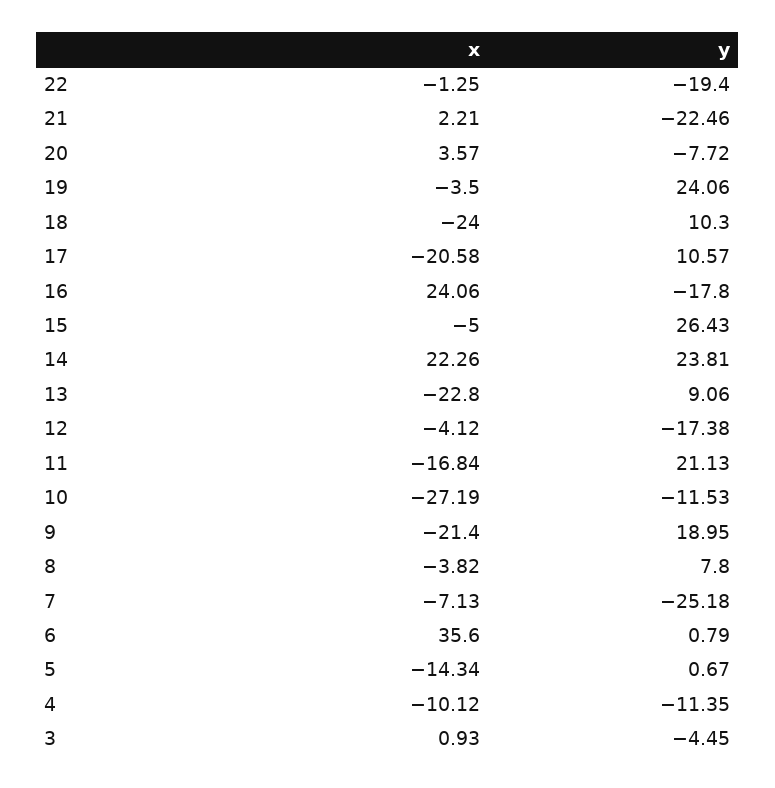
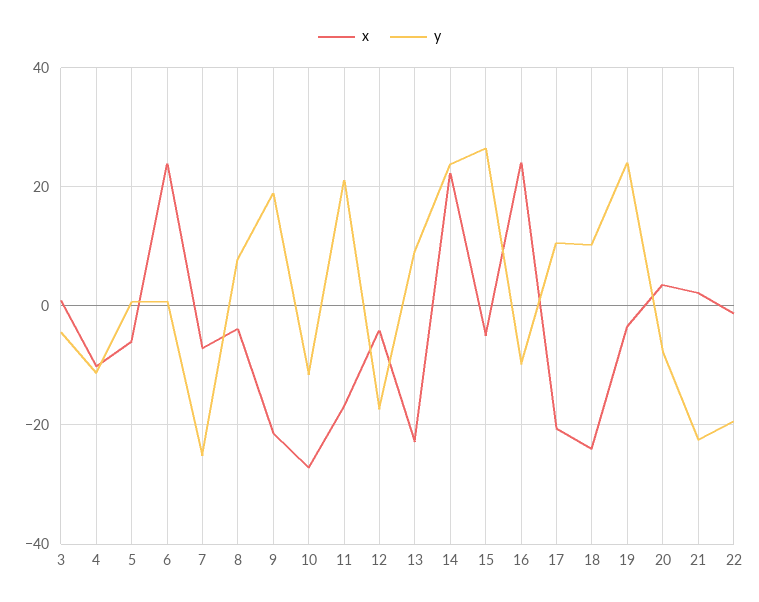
y, 16: -17.8 -> -10
x, 6: 35.6 -> 24
x, 5: -14.34 -> -6

